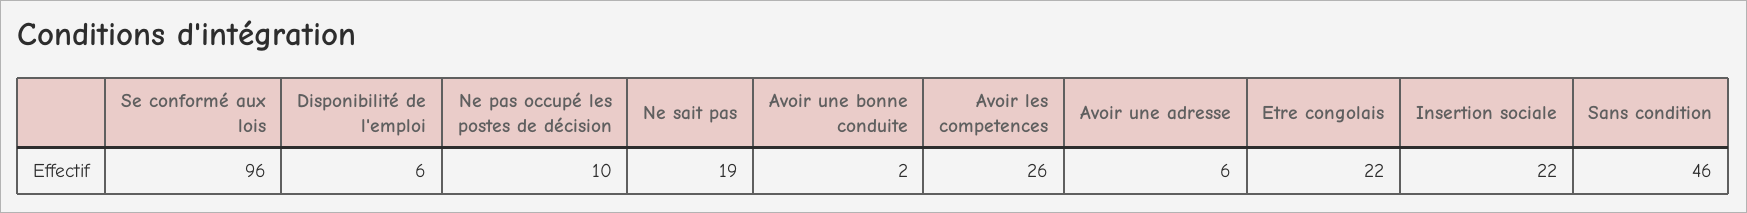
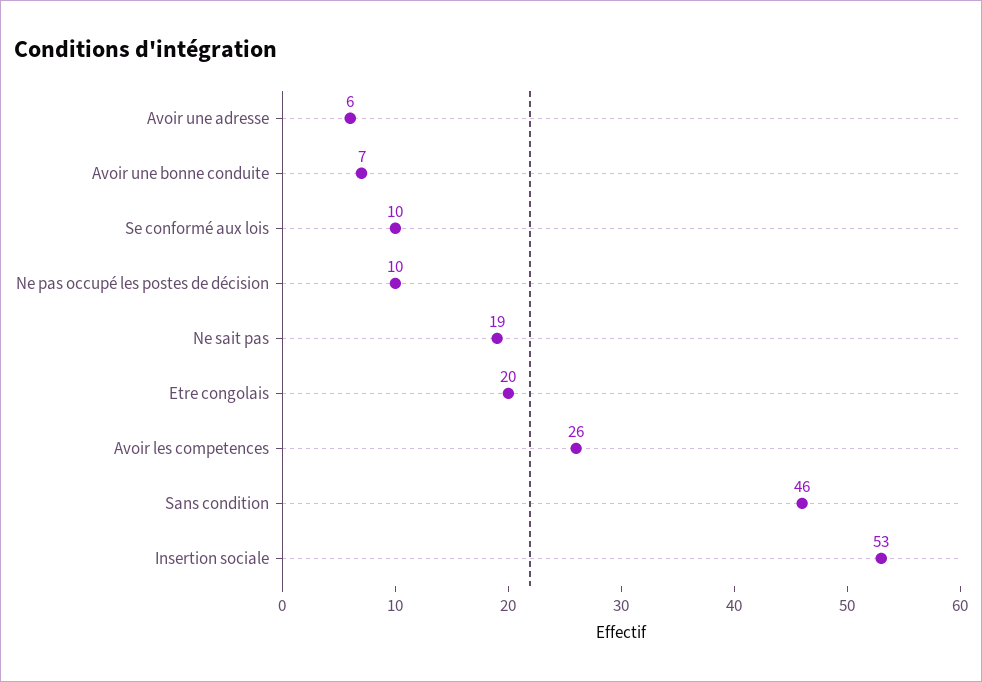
Se conformé aux lois: 96 -> 10
Disponibilité de l'emploi: 6 -> none
Avoir une bonne conduite: 2 -> 7
Etre congolais: 22 -> 20
Insertion sociale: 22 -> 53

